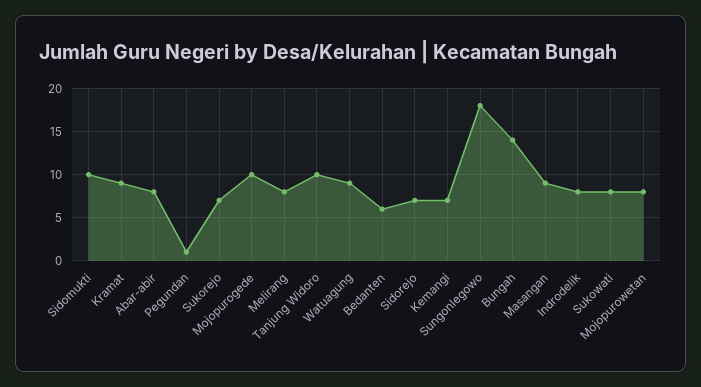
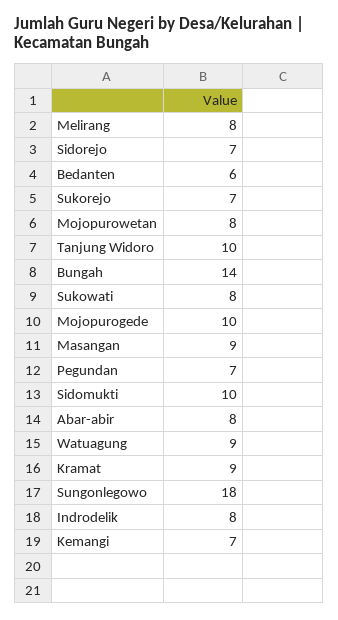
Pegundan: 1 -> 7

